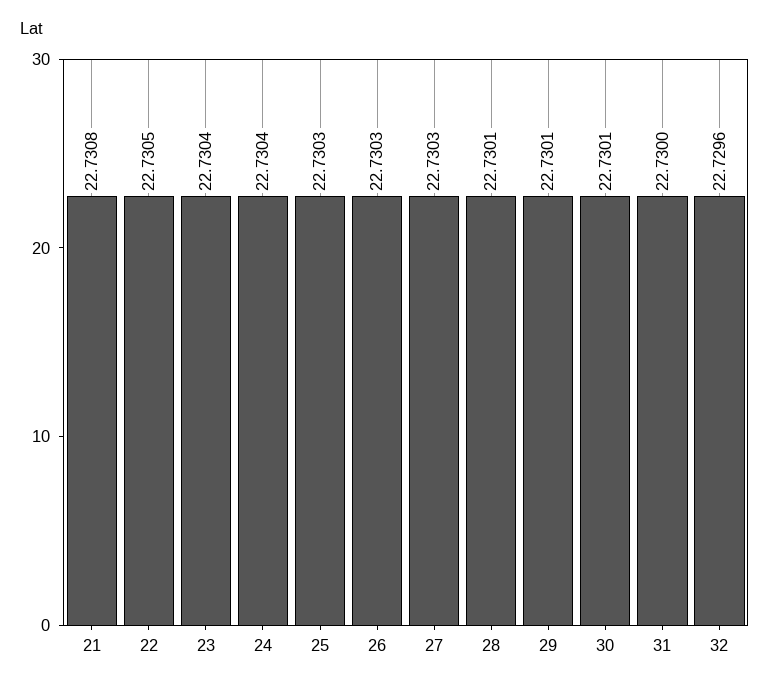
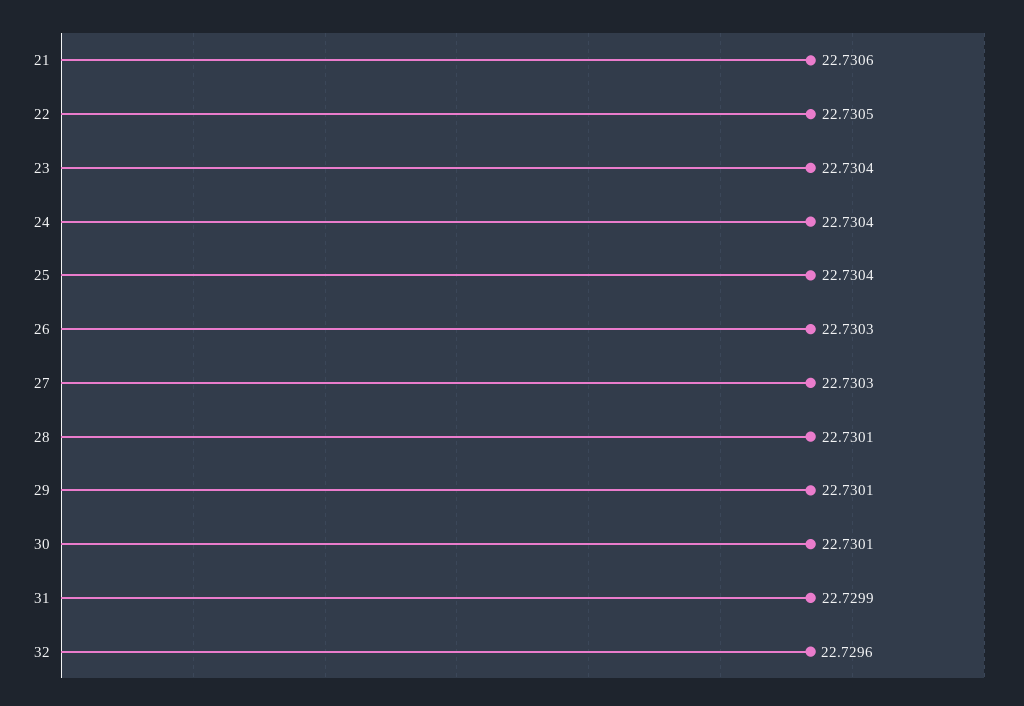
21: 22.7308 -> 22.7306
25: 22.7303 -> 22.7304
31: 22.73 -> 22.7299

